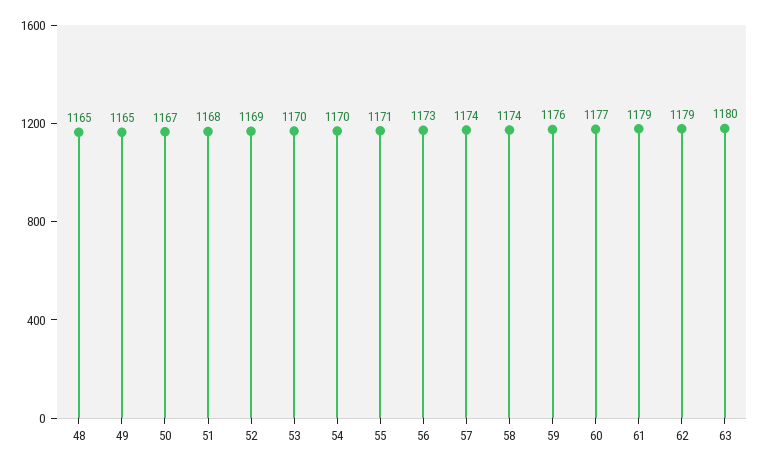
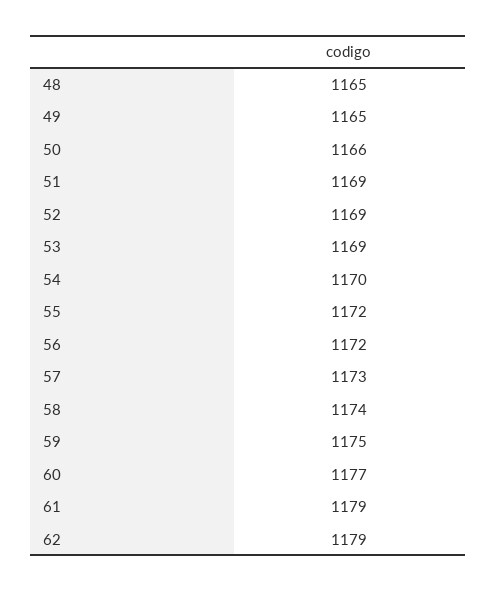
50: 1167 -> 1166
51: 1168 -> 1169
53: 1170 -> 1169
55: 1171 -> 1172
56: 1173 -> 1172
57: 1174 -> 1173
59: 1176 -> 1175
63: 1180 -> none

